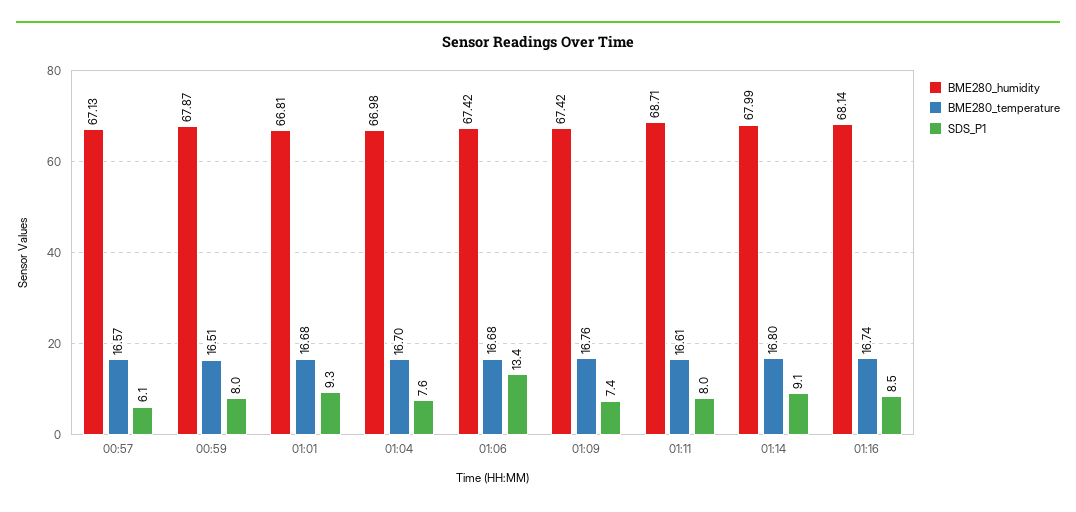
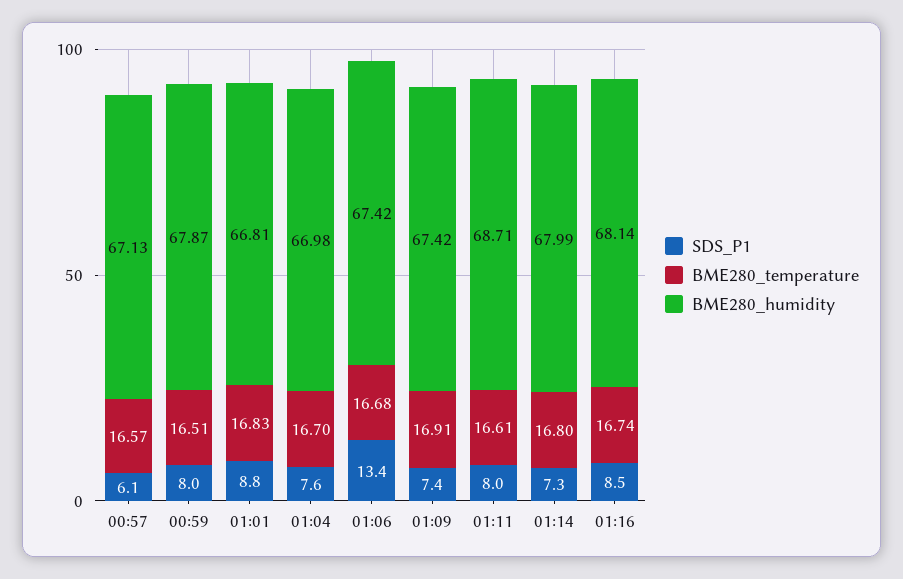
BME280_temperature, 01:01: 16.68 -> 16.83
SDS_P1, 01:01: 9.3 -> 8.8
BME280_temperature, 01:09: 16.76 -> 16.91
SDS_P1, 01:14: 9.1 -> 7.3

